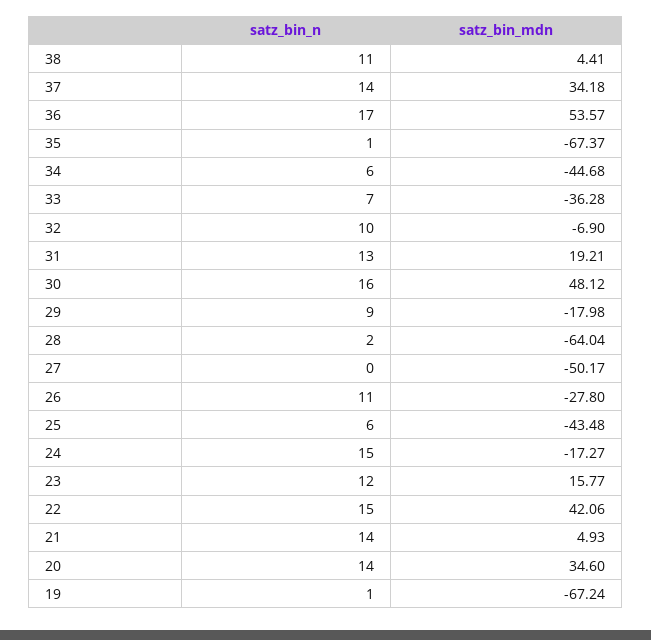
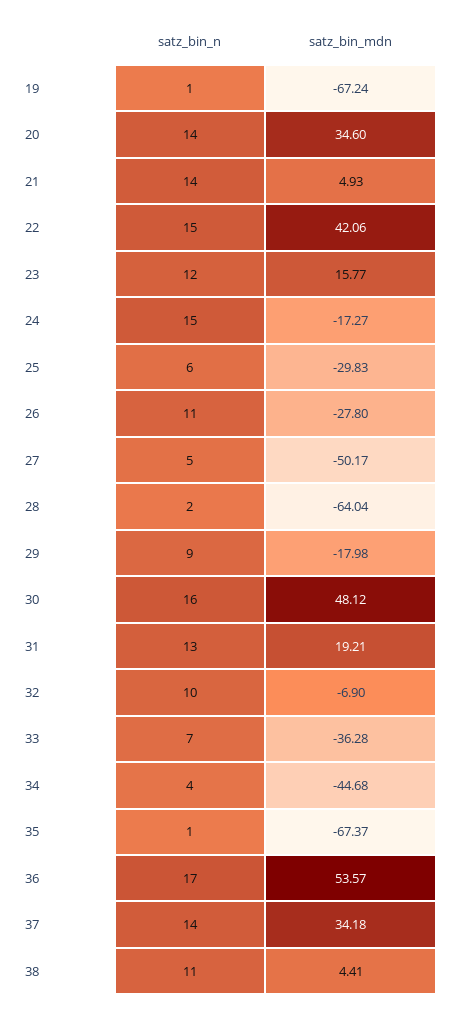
satz_bin_n, 34: 6 -> 4
satz_bin_n, 27: 0 -> 5
satz_bin_mdn, 25: -43.48 -> -29.83

